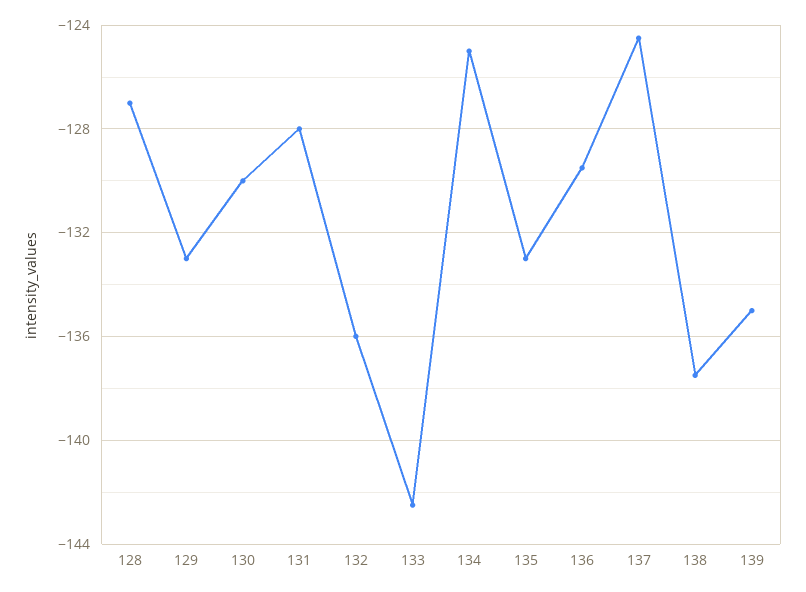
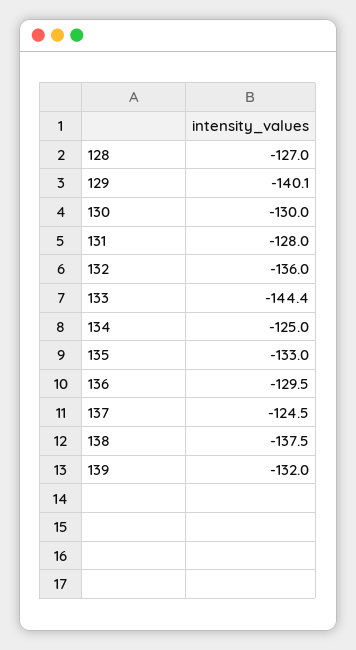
129: -133 -> -140.1
133: -142.5 -> -144.4
139: -135 -> -132

